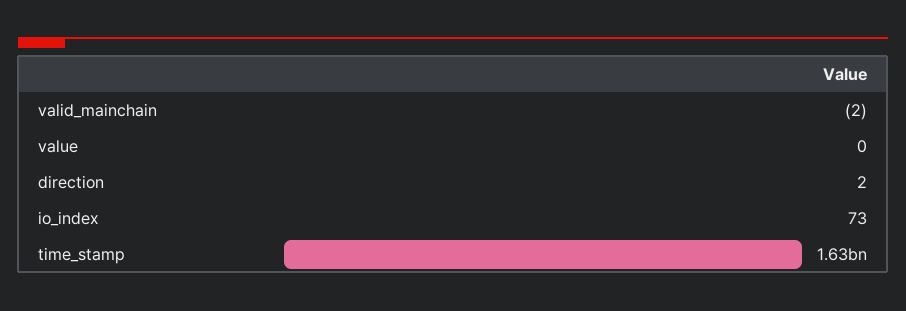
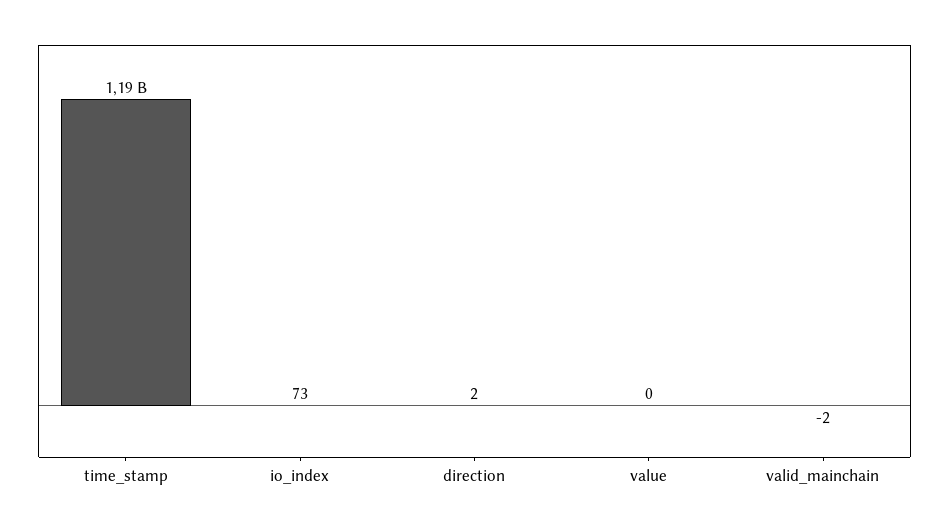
time_stamp: 1630000000 -> 1190000000

